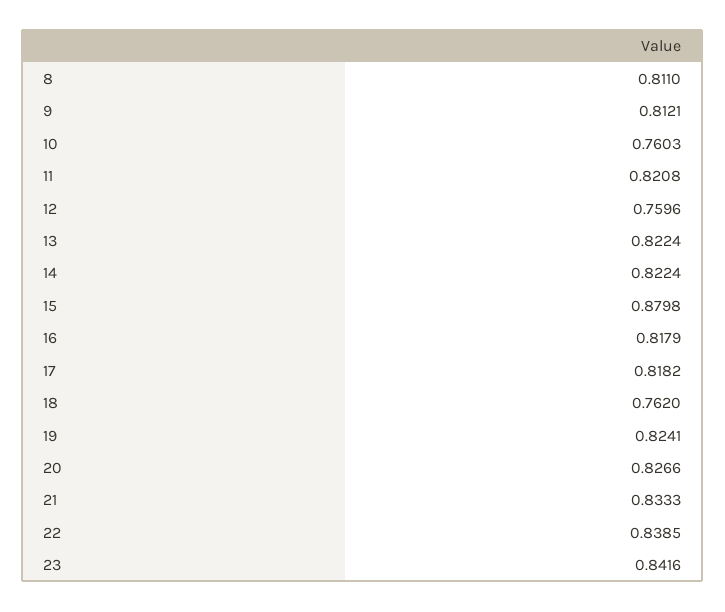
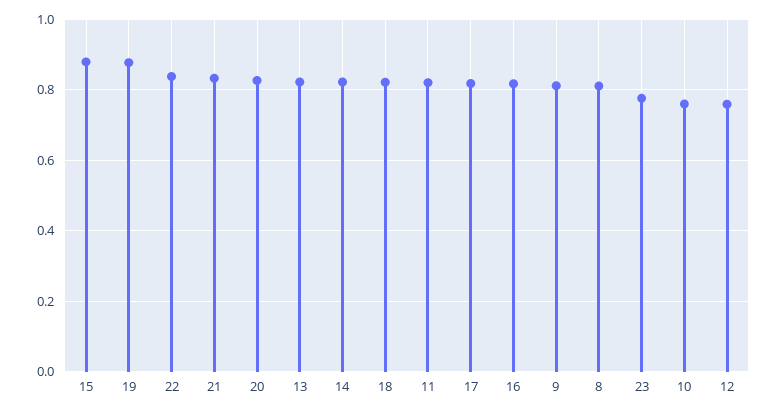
18: 0.762 -> 0.82
19: 0.8241 -> 0.88
23: 0.8416 -> 0.78

